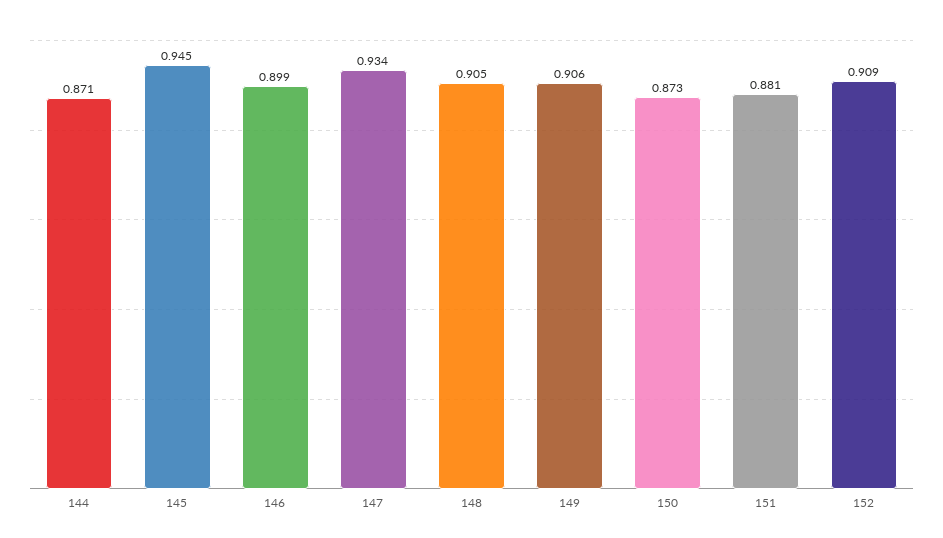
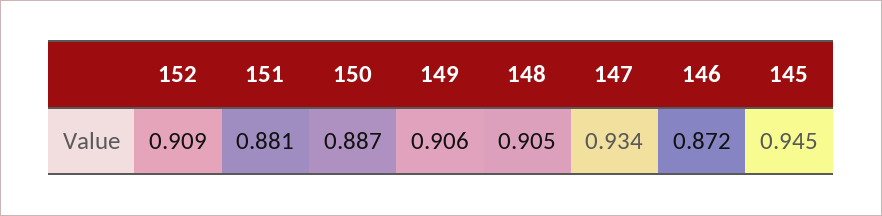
144: 0.871 -> none
146: 0.899 -> 0.872
150: 0.873 -> 0.887

